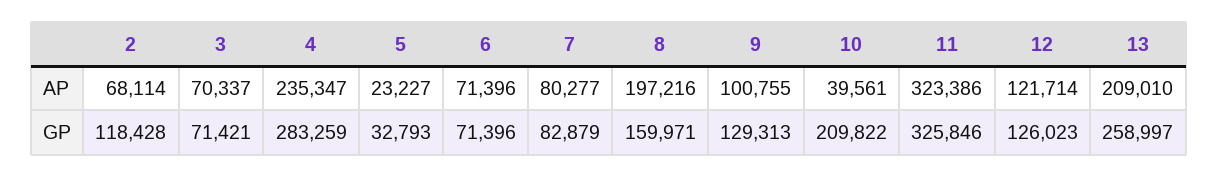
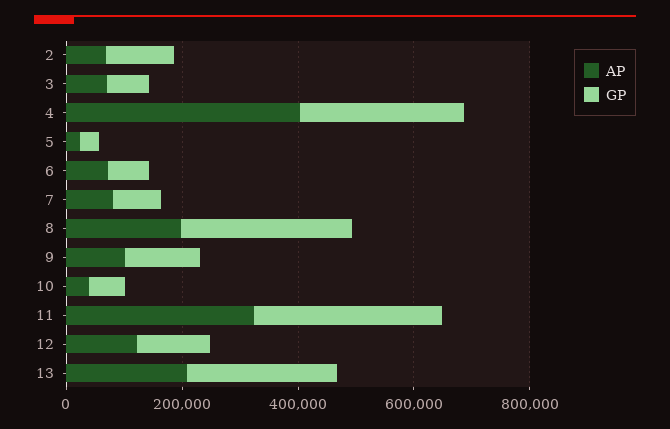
AP, 4: 235347 -> 400000
GP, 8: 159971 -> 300000
GP, 10: 209822 -> 50000

